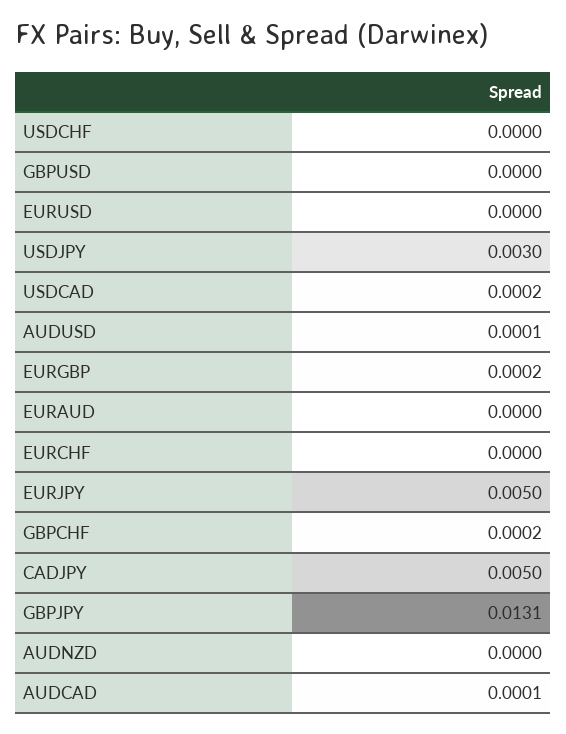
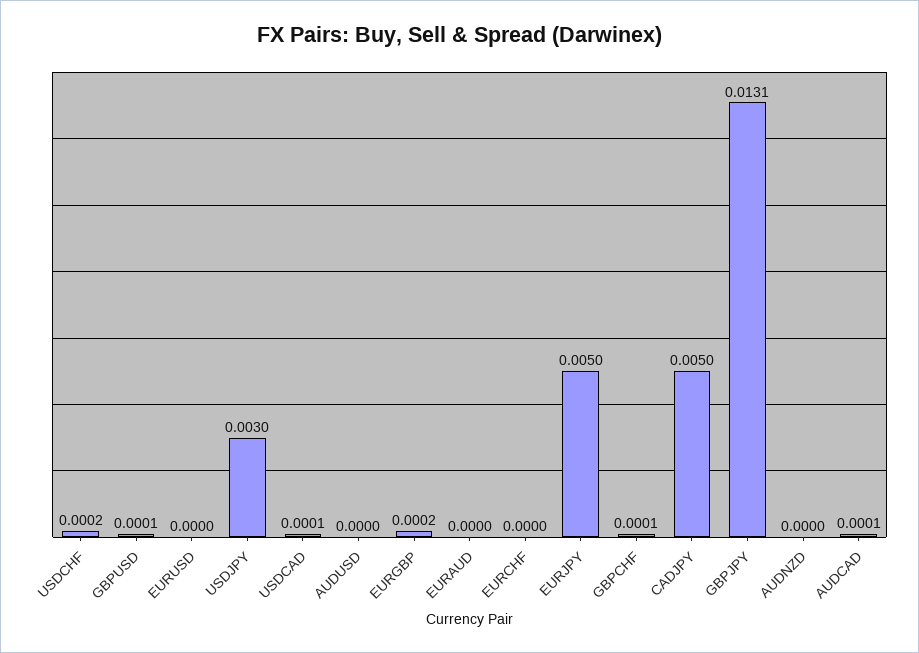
USDCHF: 0 -> 0.0002
GBPUSD: 0 -> 0.0001
USDCAD: 0.0002 -> 0.0001
AUDUSD: 0.0001 -> 0
GBPCHF: 0.0002 -> 0.0001

